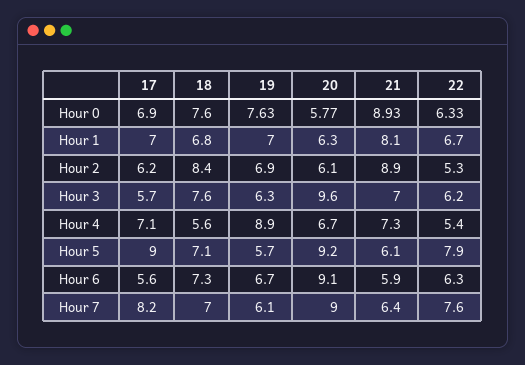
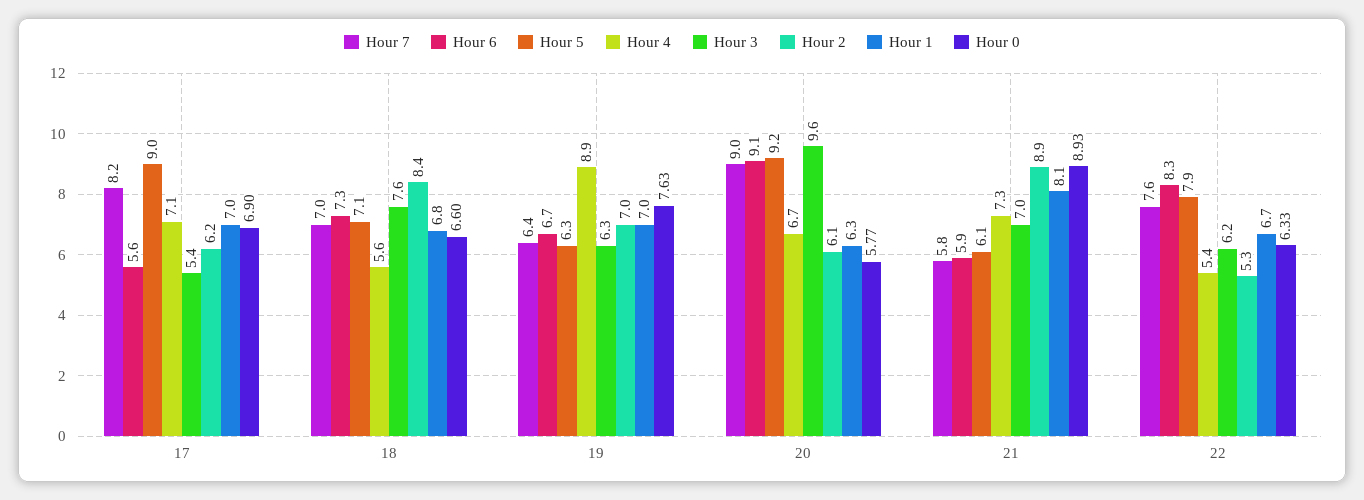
Hour 0, 18: 7.6 -> 6.6
Hour 2, 19: 6.9 -> 7
Hour 3, 17: 5.7 -> 5.4
Hour 5, 19: 5.7 -> 6.3
Hour 6, 22: 6.3 -> 8.3
Hour 7, 19: 6.1 -> 6.4
Hour 7, 21: 6.4 -> 5.8

